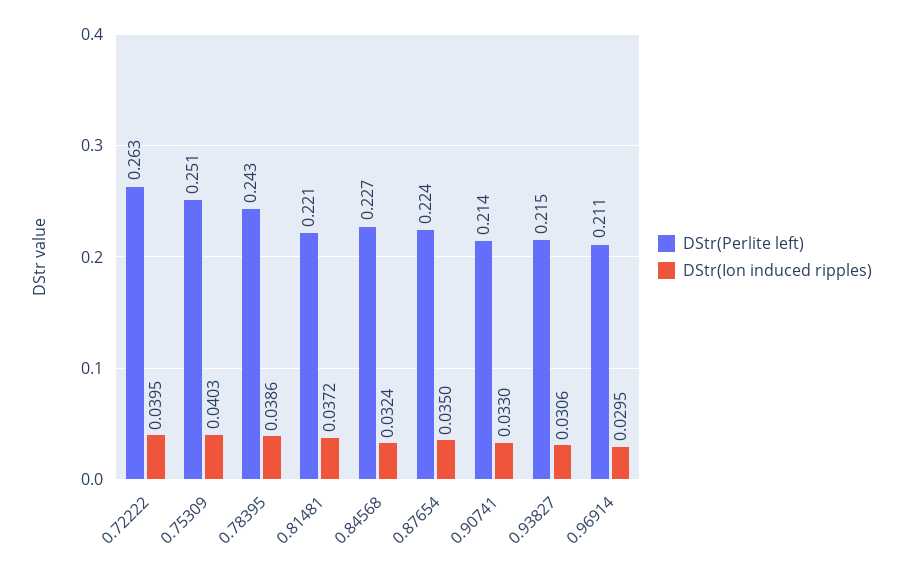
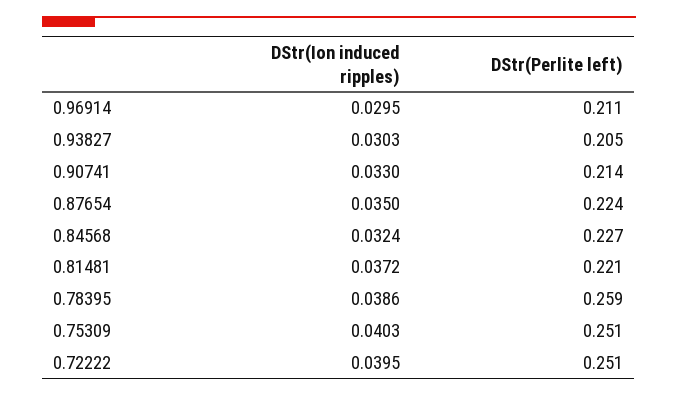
DStr(Perlite left), 0.72222: 0.263 -> 0.251
DStr(Perlite left), 0.78395: 0.243 -> 0.259
DStr(Perlite left), 0.93827: 0.215 -> 0.205
DStr(Ion induced ripples), 0.93827: 0.0306 -> 0.0303

